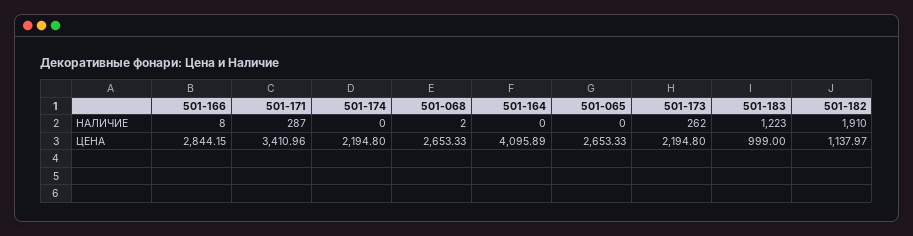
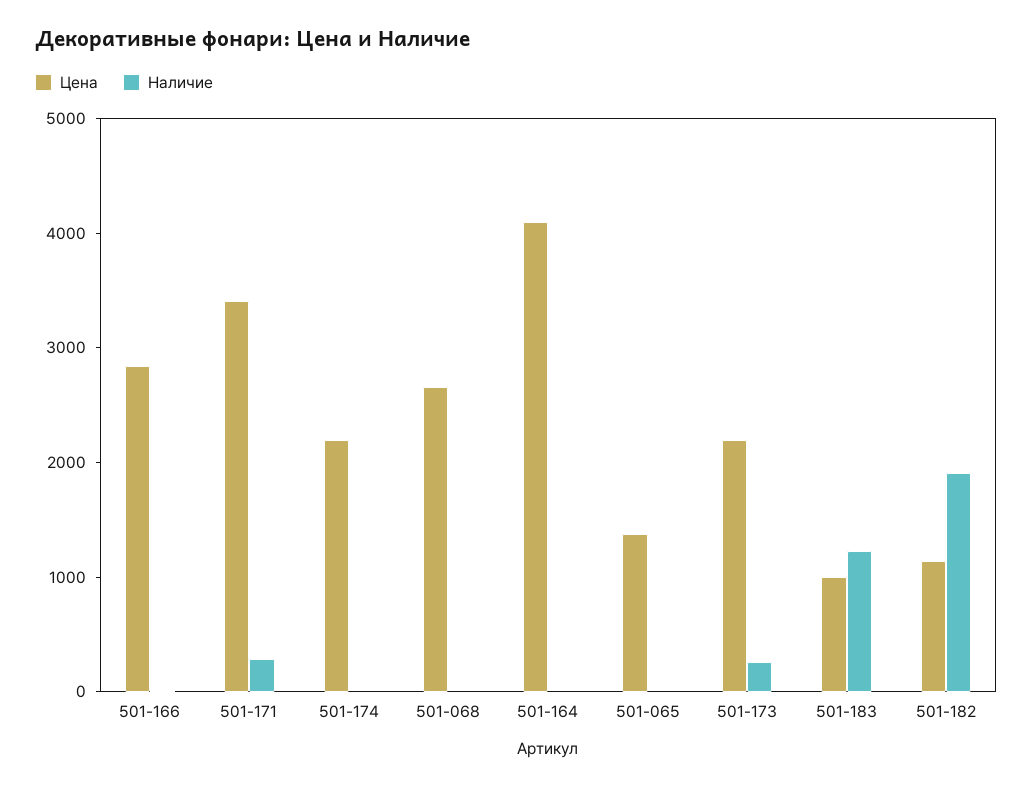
ЦЕНА, 501-065: 2653.33 -> 1400

